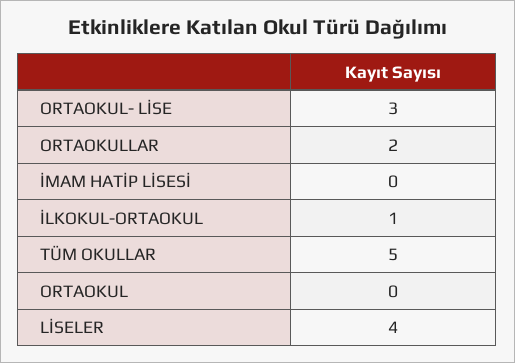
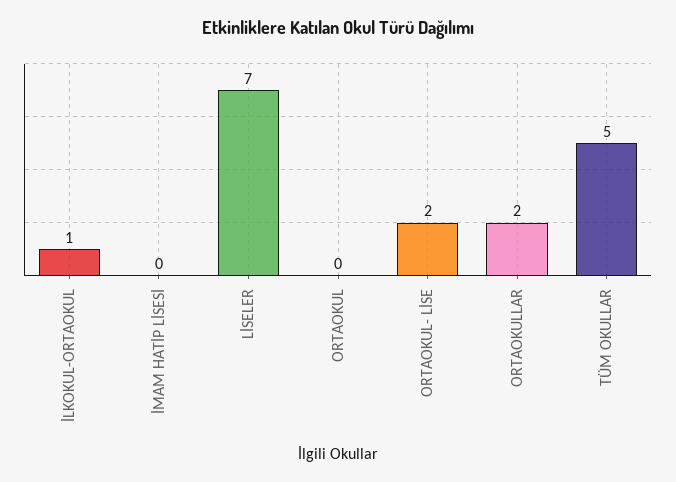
ORTAOKUL- LİSE: 3 -> 2
LİSELER: 4 -> 7

